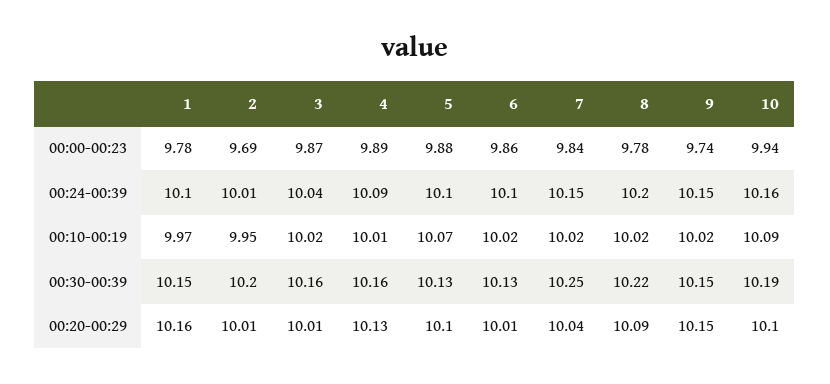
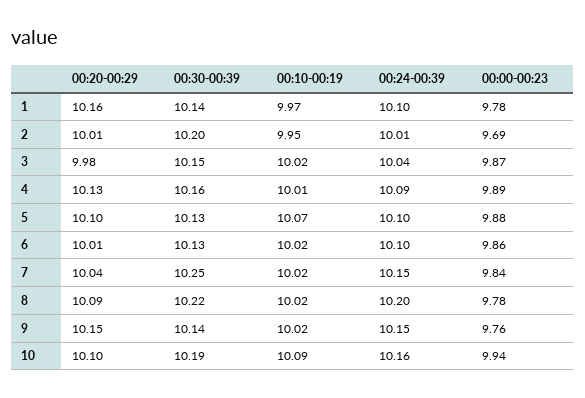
9, 00:00-00:23: 9.74 -> 9.76
1, 00:30-00:39: 10.15 -> 10.14
3, 00:30-00:39: 10.16 -> 10.15
9, 00:30-00:39: 10.15 -> 10.14
3, 00:20-00:29: 10.01 -> 9.98

